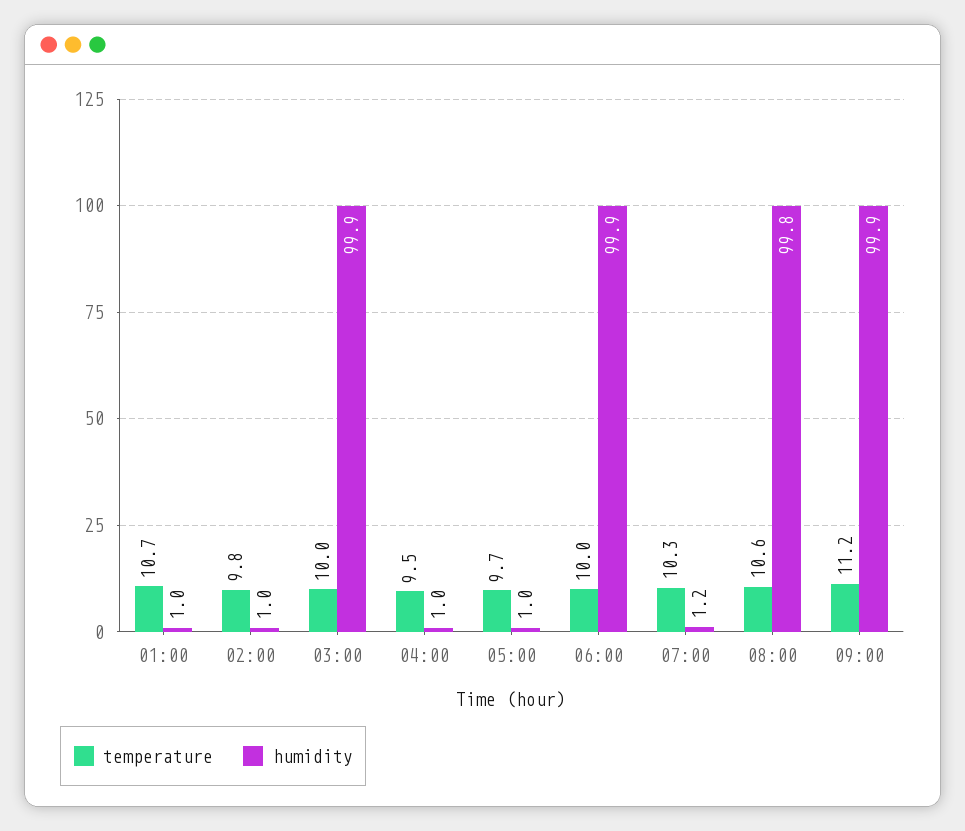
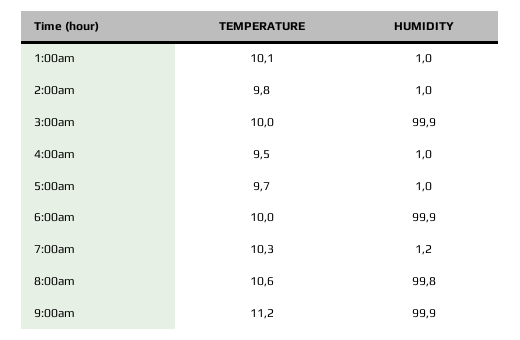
temperature, 01:00: 10.7 -> 10.1

